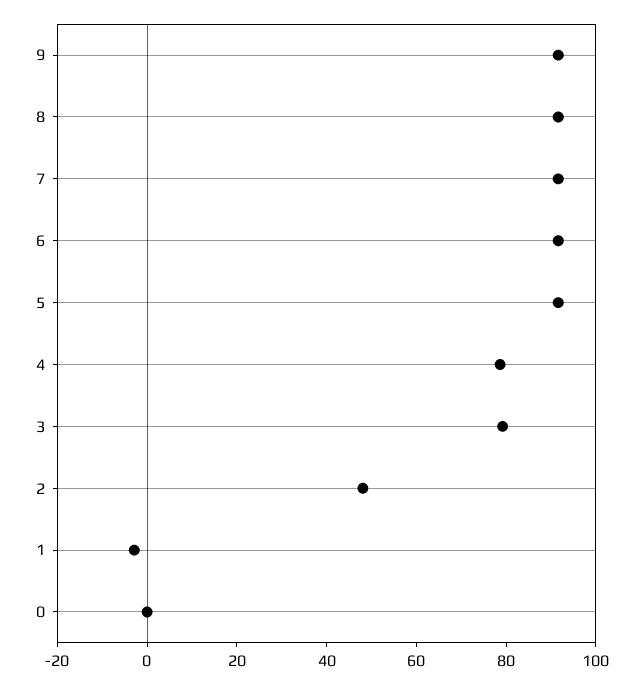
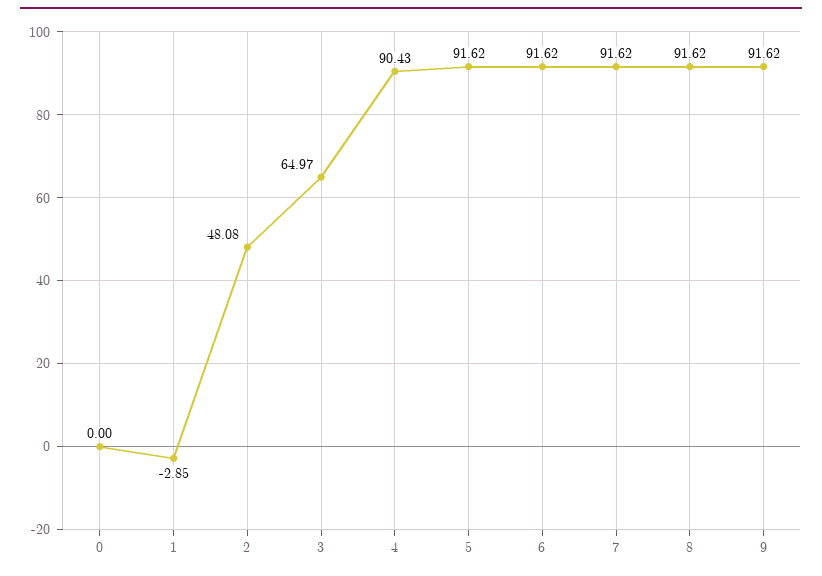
4: 80 -> 90.43
3: 80 -> 64.97

